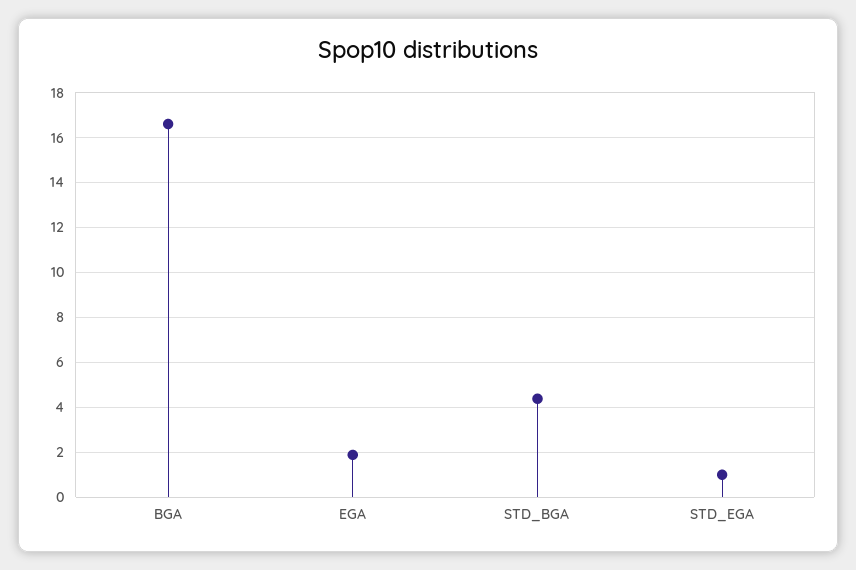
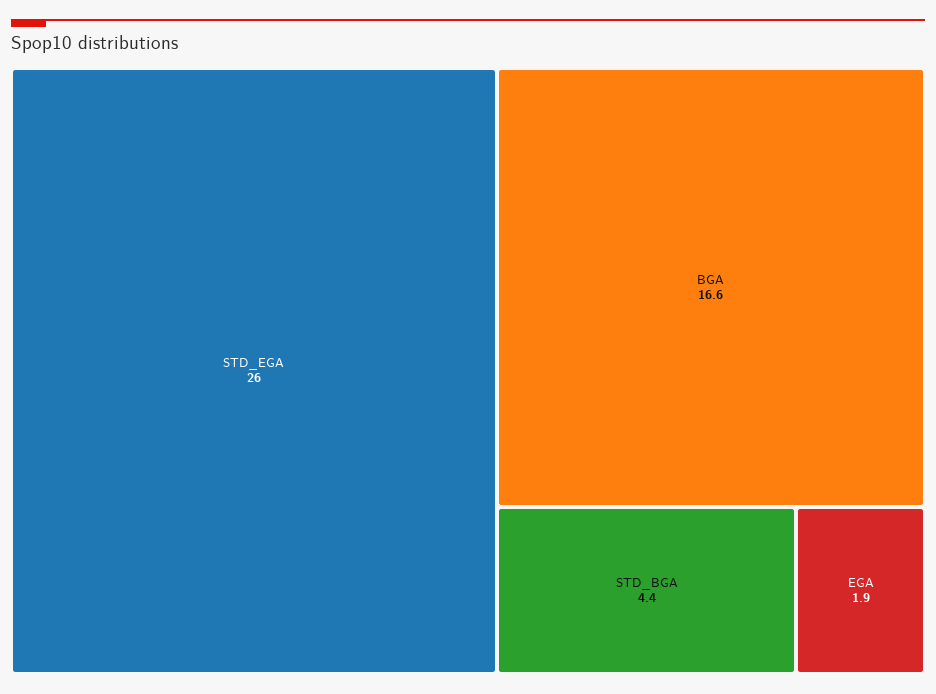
STD_EGA: 1 -> 26

